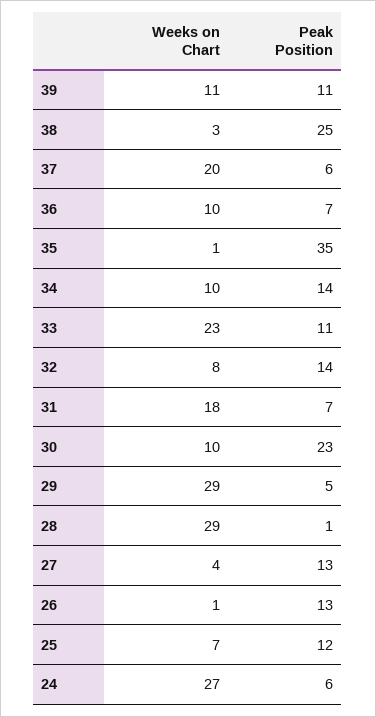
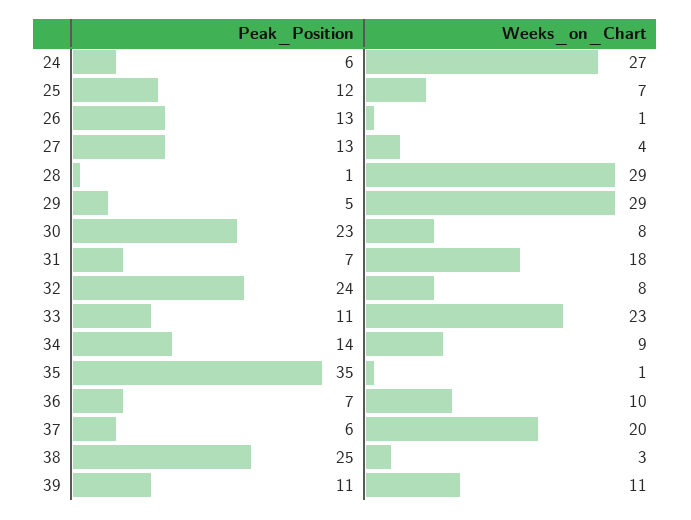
Weeks on Chart, 34: 10 -> 9
Peak Position, 32: 14 -> 24
Weeks on Chart, 30: 10 -> 8

